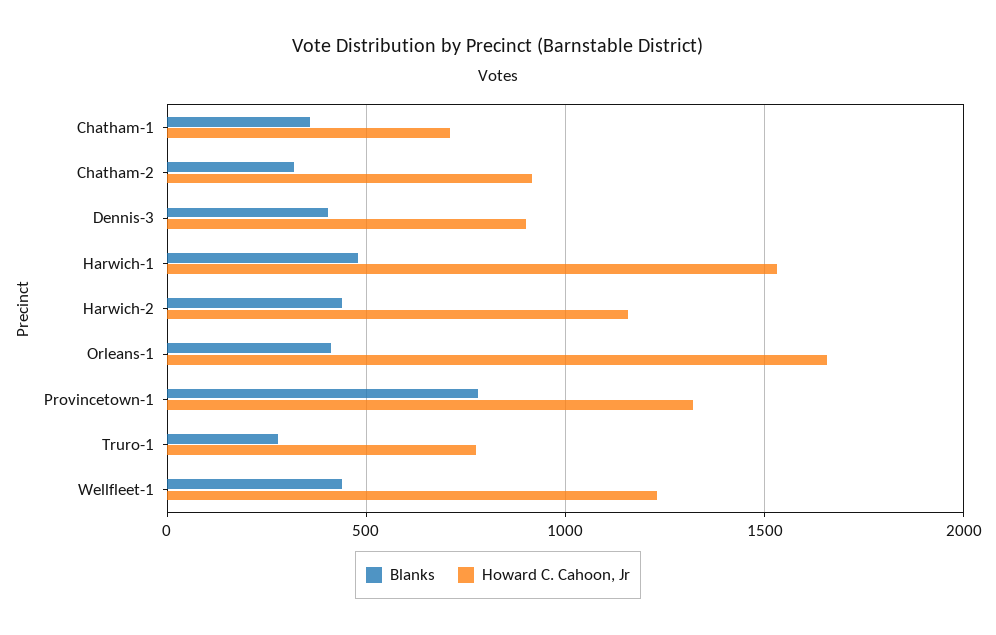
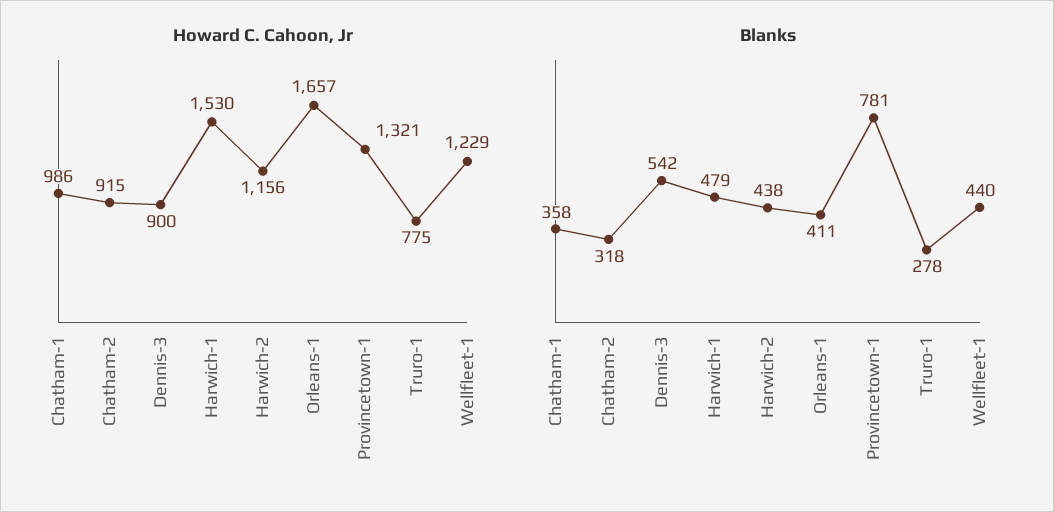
Howard C. Cahoon, Jr, Chatham-1: 700 -> 986
Blanks, Dennis-3: 400 -> 542

